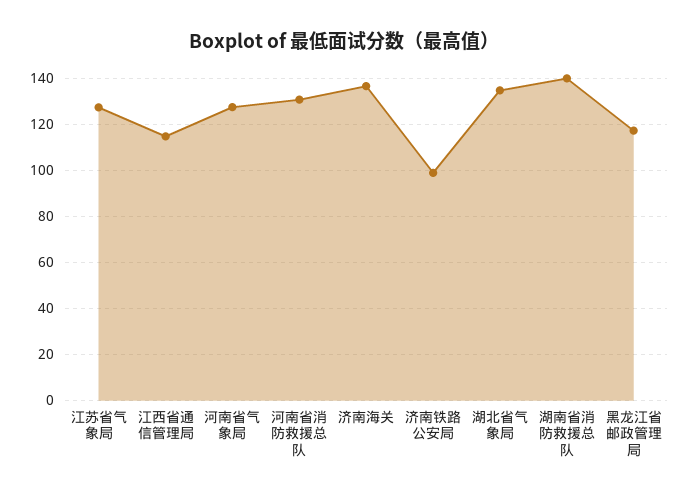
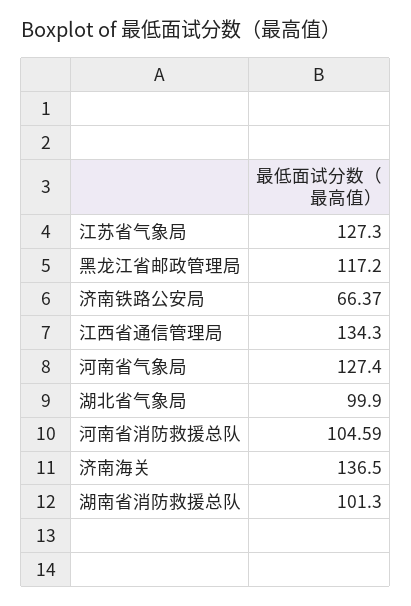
江西省通信管理局: 115 -> 134.3
河南省消防救援总队: 130 -> 104.59
济南铁路公安局: 100 -> 66.37
湖北省气象局: 135 -> 99.9
湖南省消防救援总队: 140 -> 101.3

